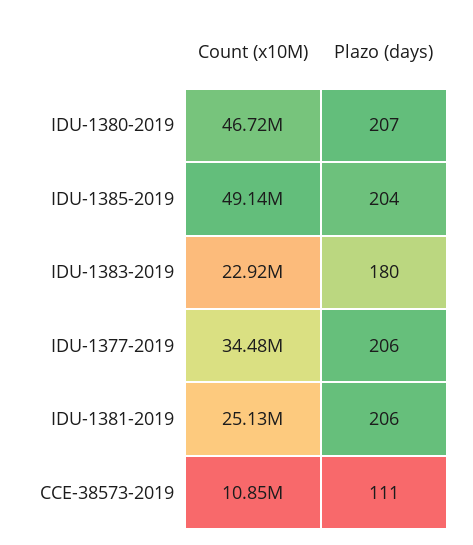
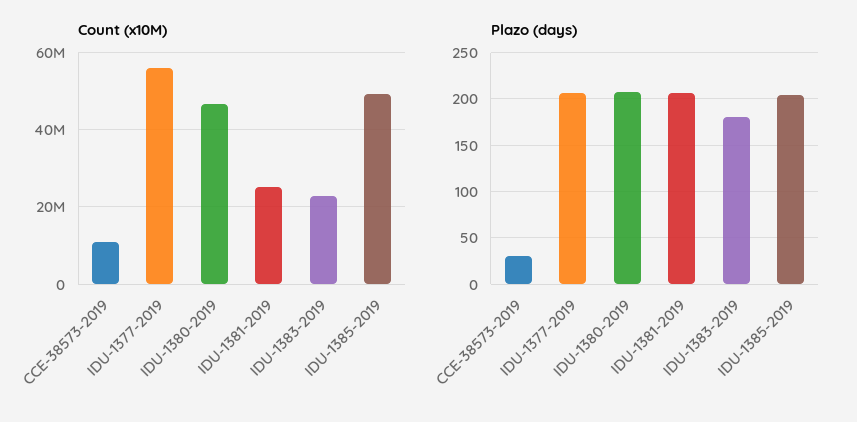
Count (x10M), IDU-1377-2019: 34480000 -> 56000000
Plazo (days), CCE-38573-2019: 111 -> 30

